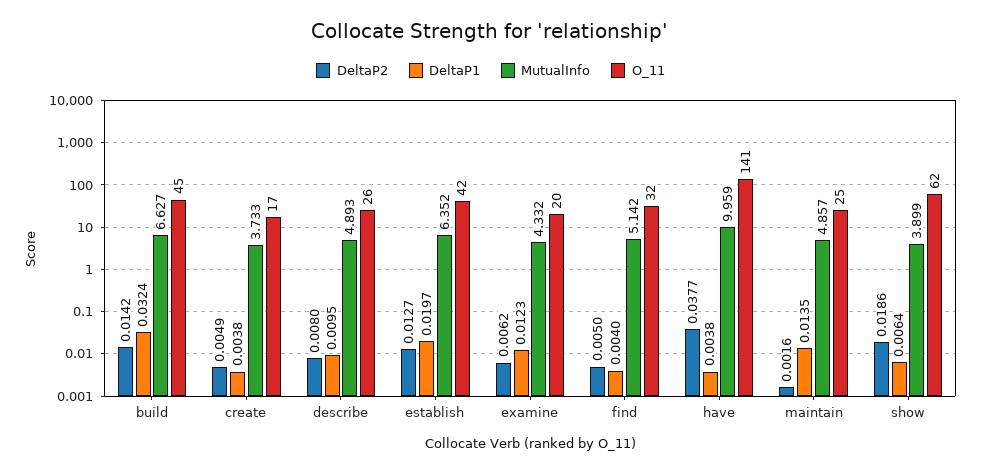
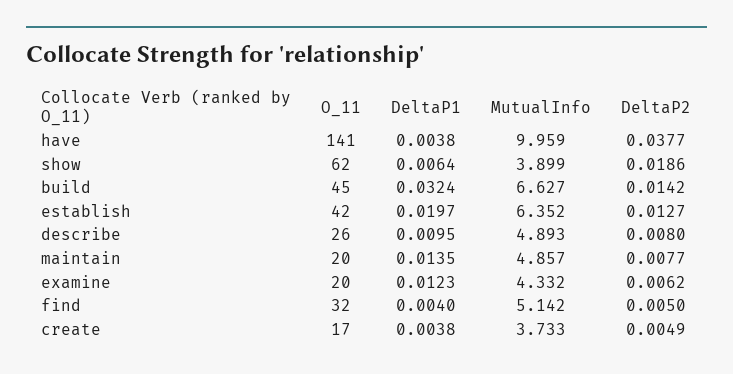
DeltaP2, maintain: 0.0016 -> 0.0077
O_11, maintain: 25 -> 20

